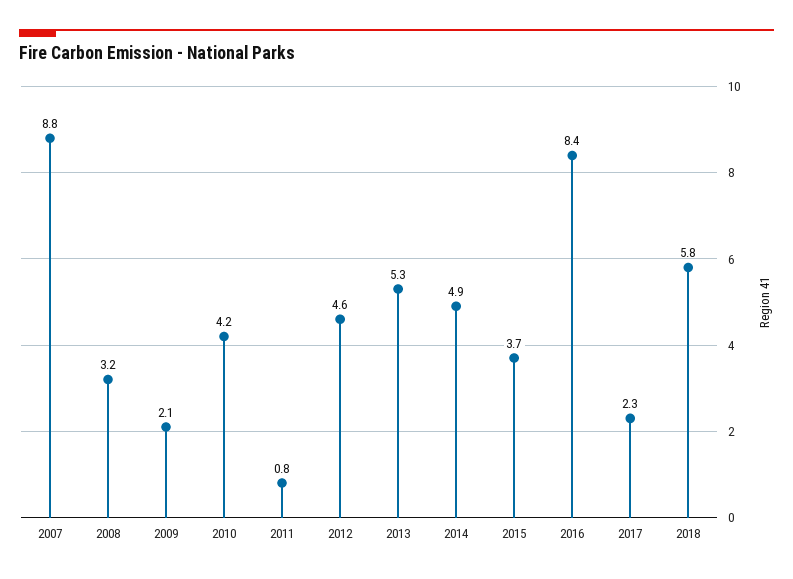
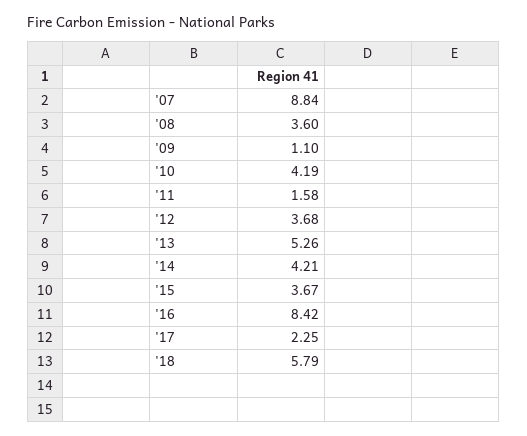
2008: 3.2 -> 3.6
2009: 2.1 -> 1.1
2011: 0.8 -> 1.58
2012: 4.6 -> 3.68
2014: 4.9 -> 4.21

